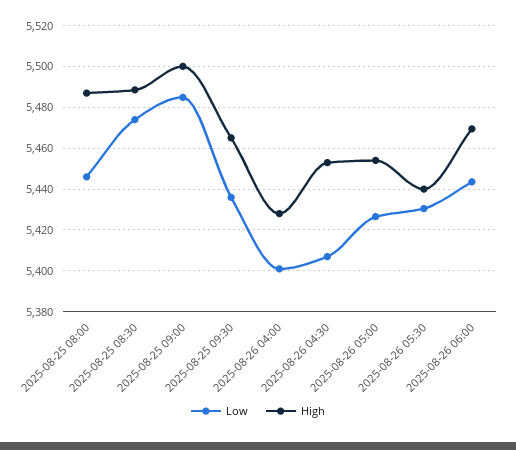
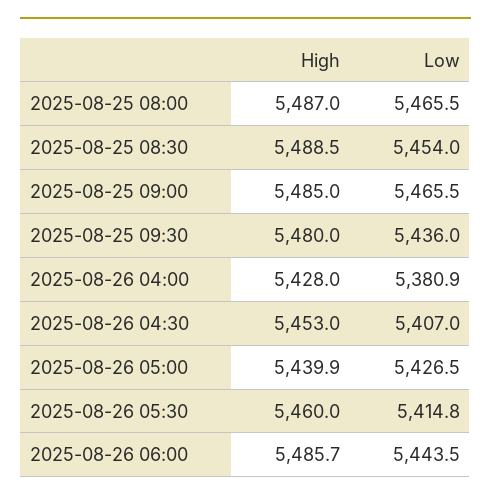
Low, 2025-08-25 08:00: 5445 -> 5465.5
Low, 2025-08-25 08:30: 5475 -> 5454
Low, 2025-08-25 09:00: 5485 -> 5465.5
High, 2025-08-25 09:00: 5500 -> 5485
High, 2025-08-25 09:30: 5465 -> 5480
Low, 2025-08-26 04:00: 5400 -> 5380.9
High, 2025-08-26 05:00: 5455 -> 5439.9
Low, 2025-08-26 05:30: 5430 -> 5414.8
High, 2025-08-26 05:30: 5440 -> 5460
High, 2025-08-26 06:00: 5470 -> 5485.7

